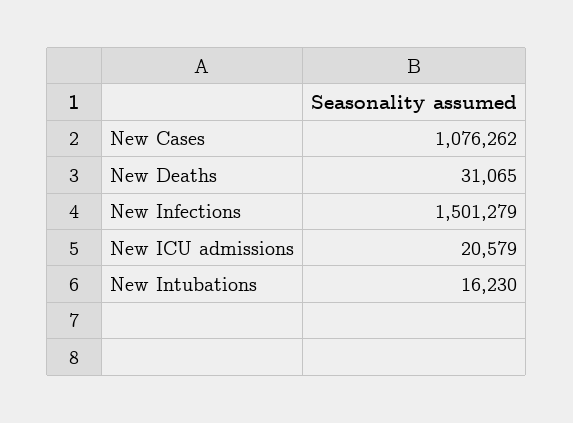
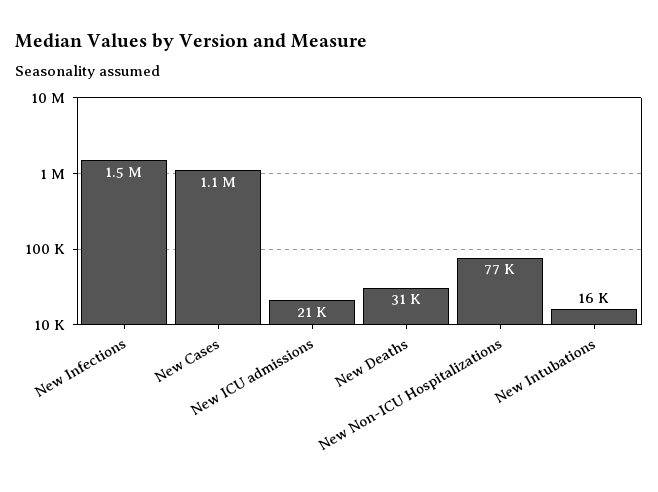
New Non-ICU Hospitalizations: none -> 77000

